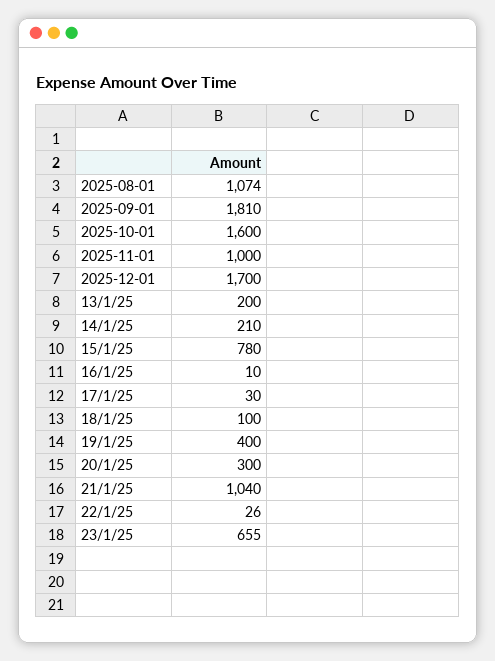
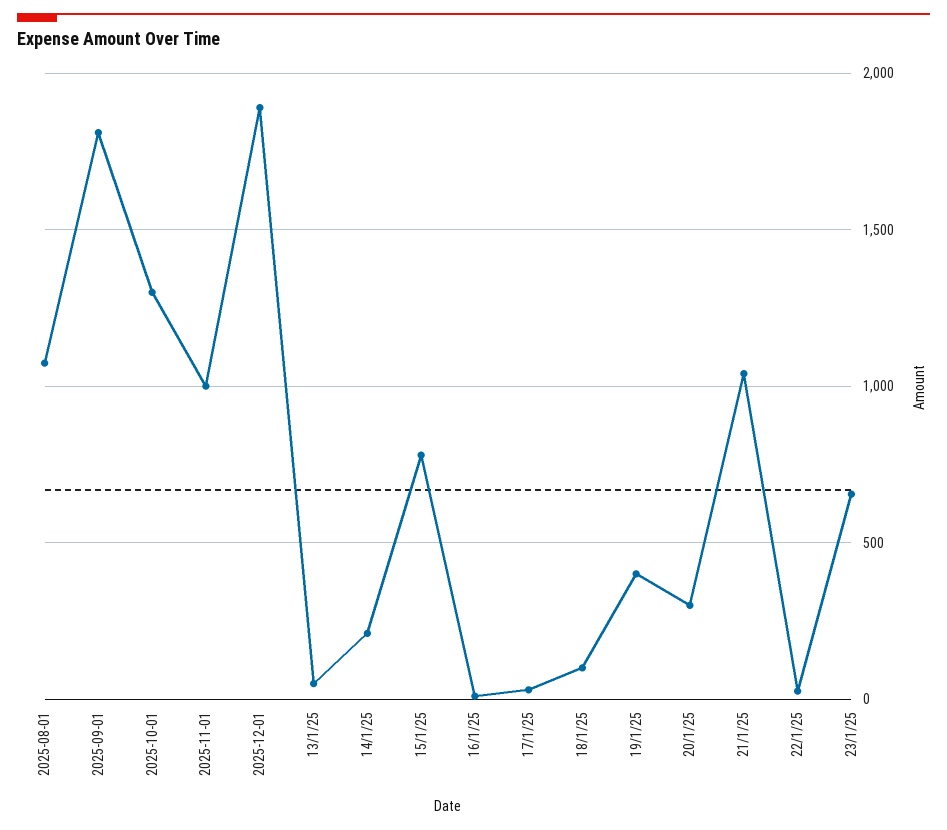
2025-10-01: 1600 -> 1300
2025-12-01: 1700 -> 1900
13/1/25: 200 -> 50

